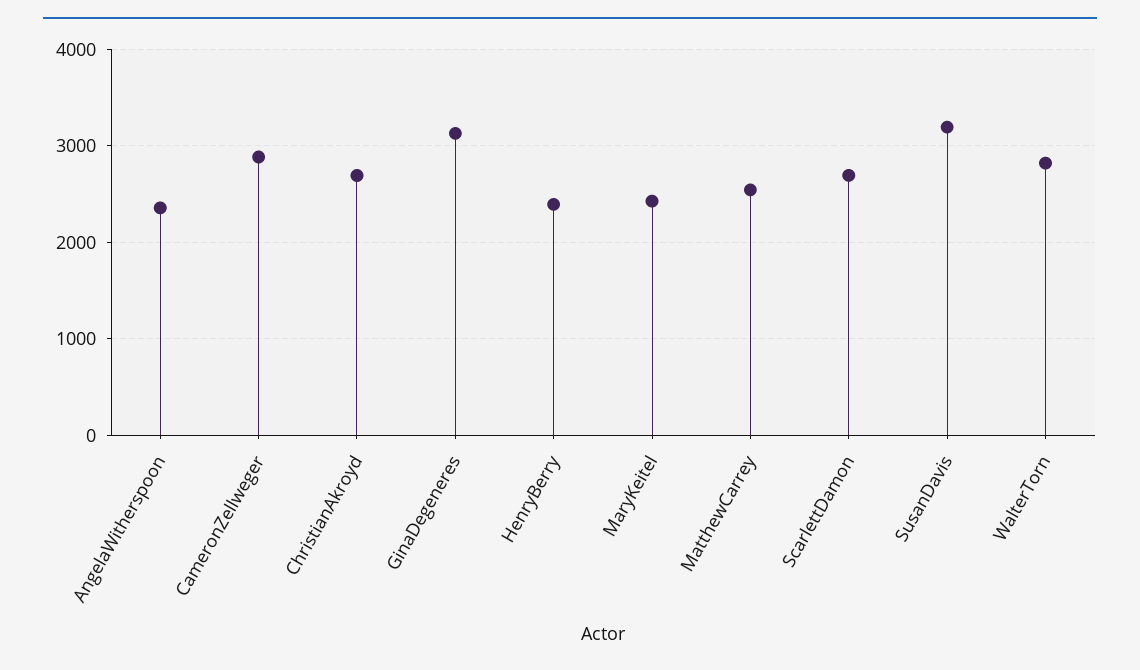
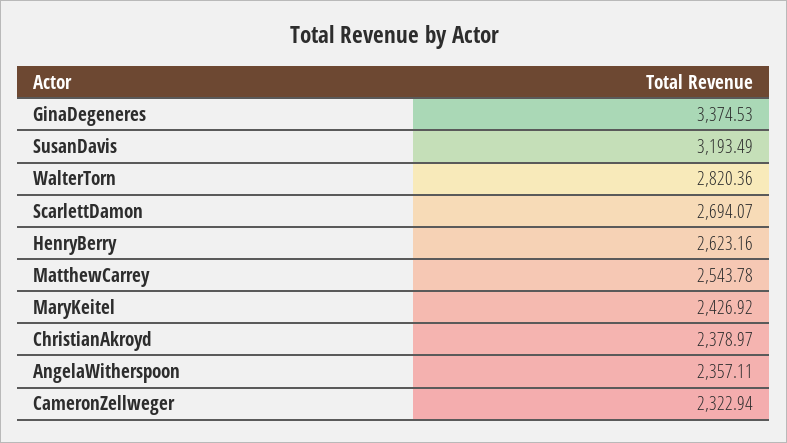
CameronZellweger: 2900 -> 2322.94
ChristianAkroyd: 2700 -> 2378.97
GinaDegeneres: 3100 -> 3374.53
HenryBerry: 2400 -> 2623.16

